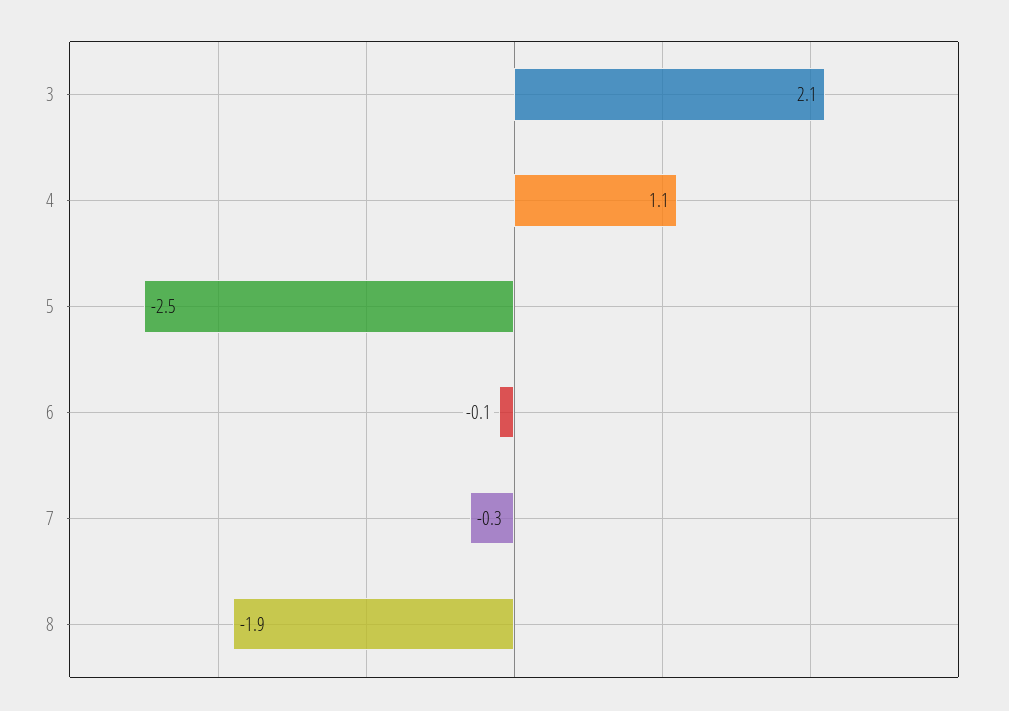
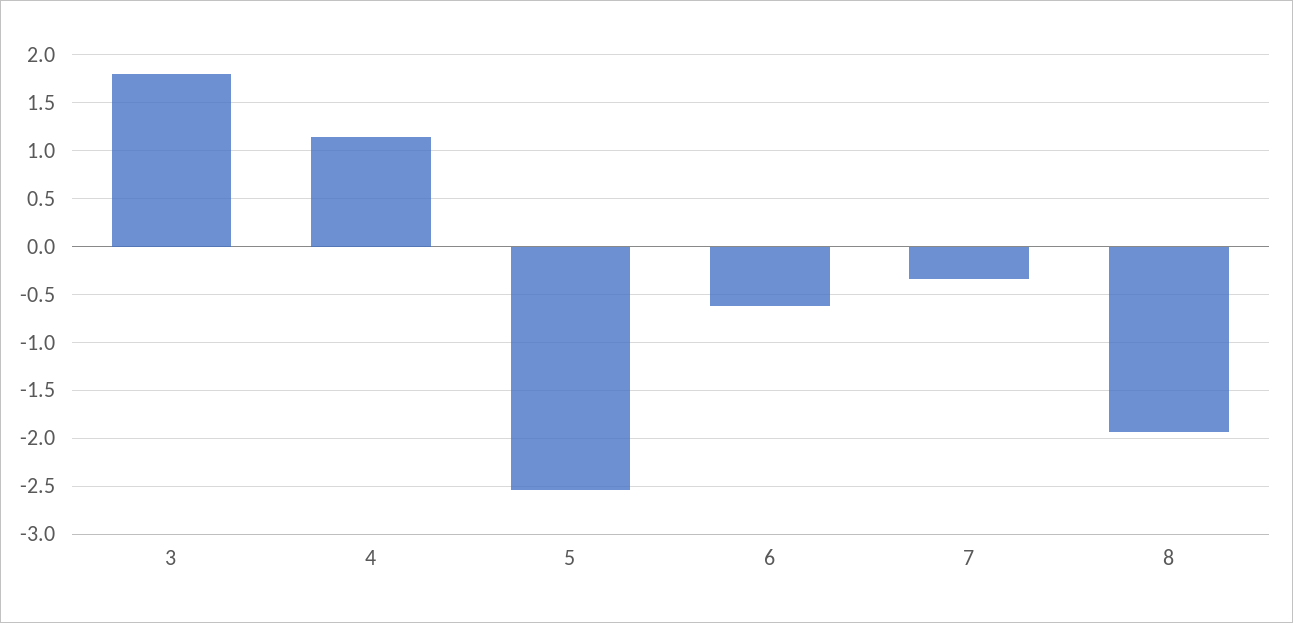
3: 2.1 -> 1.8
6: -0.1 -> -0.6

